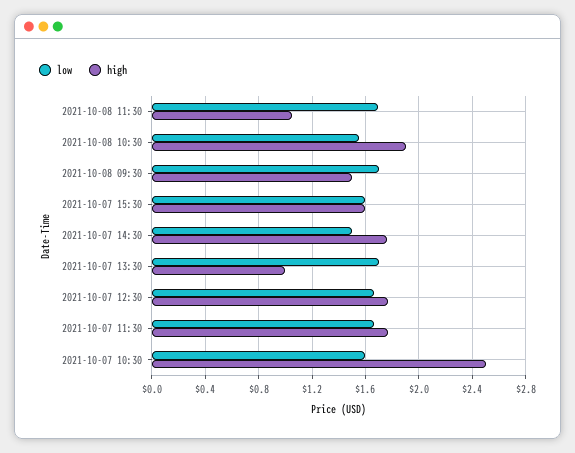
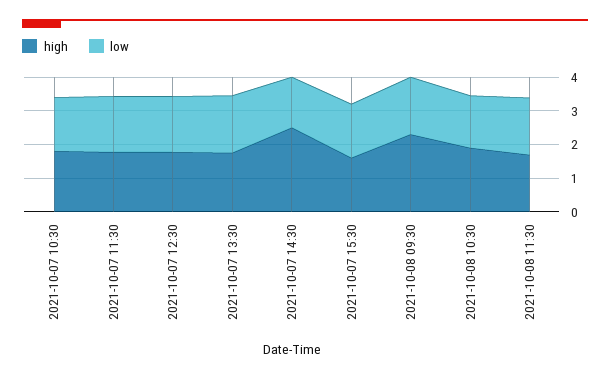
high, 2021-10-08 11:30: 1.05 -> 1.75
high, 2021-10-08 09:30: 1.5 -> 2.25
high, 2021-10-07 14:30: 1.75 -> 2.5
high, 2021-10-07 13:30: 1 -> 1.75
high, 2021-10-07 10:30: 2.5 -> 1.75

